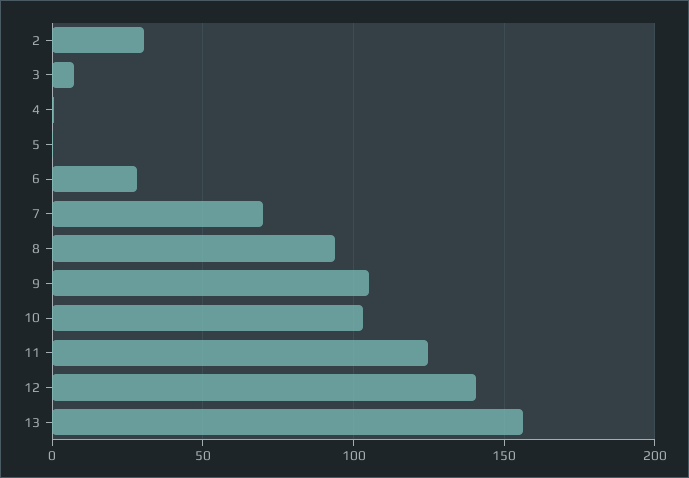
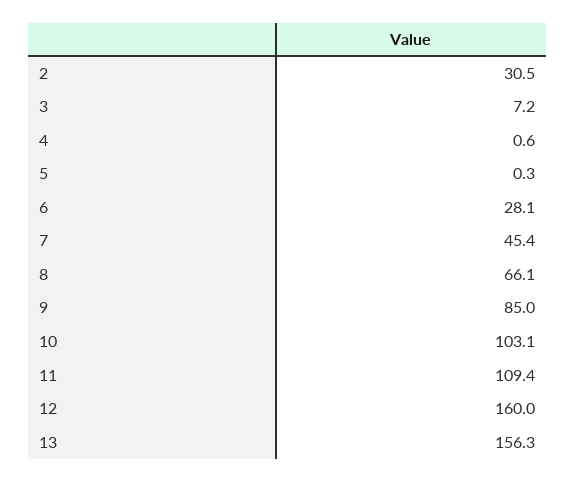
7: 70 -> 45.4
8: 95 -> 66.1
9: 105 -> 85
11: 125 -> 109.4
12: 140 -> 160

